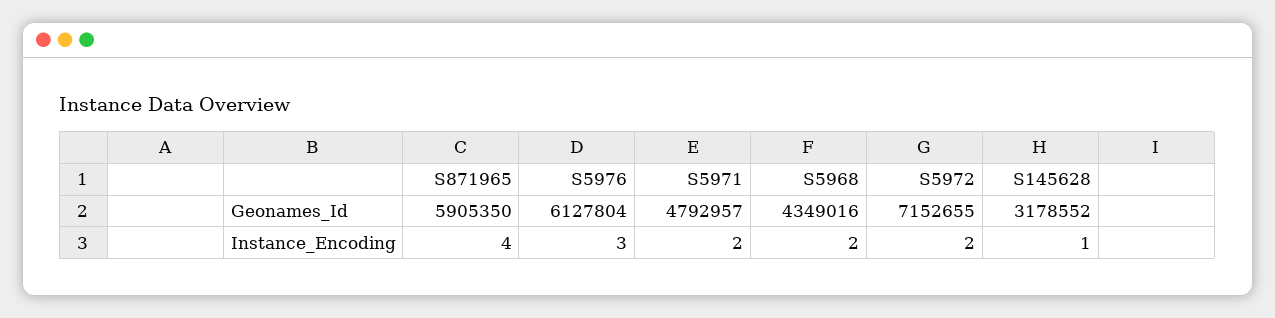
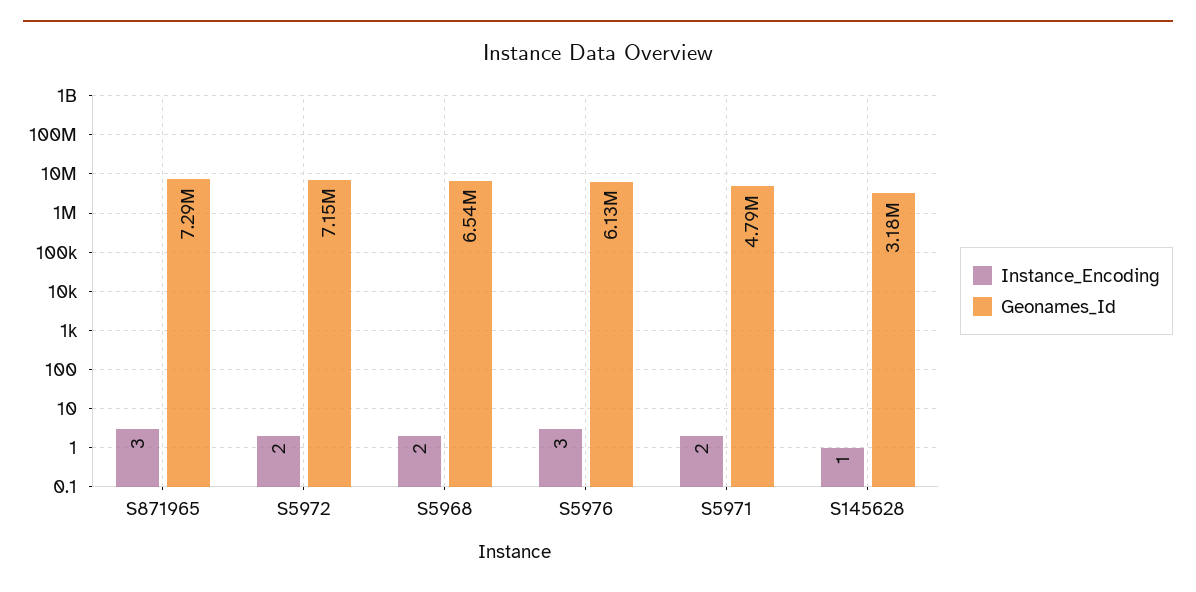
Geonames_Id, S871965: 5905350 -> 7290000
Geonames_Id, S5968: 4349016 -> 6540000
Instance_Encoding, S871965: 4 -> 3

